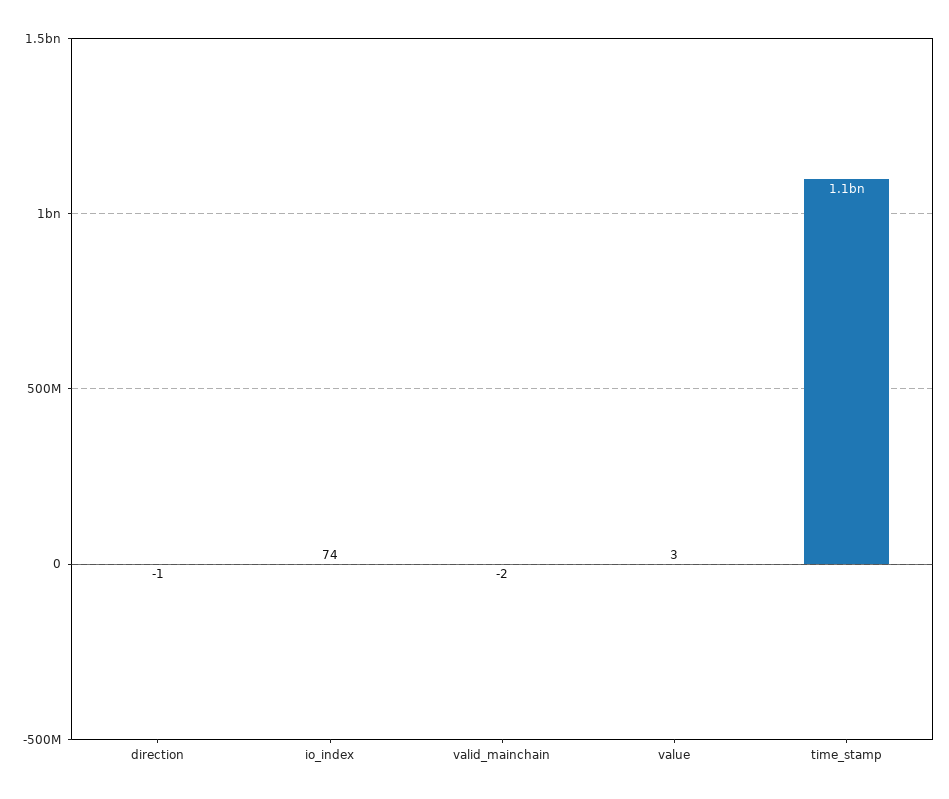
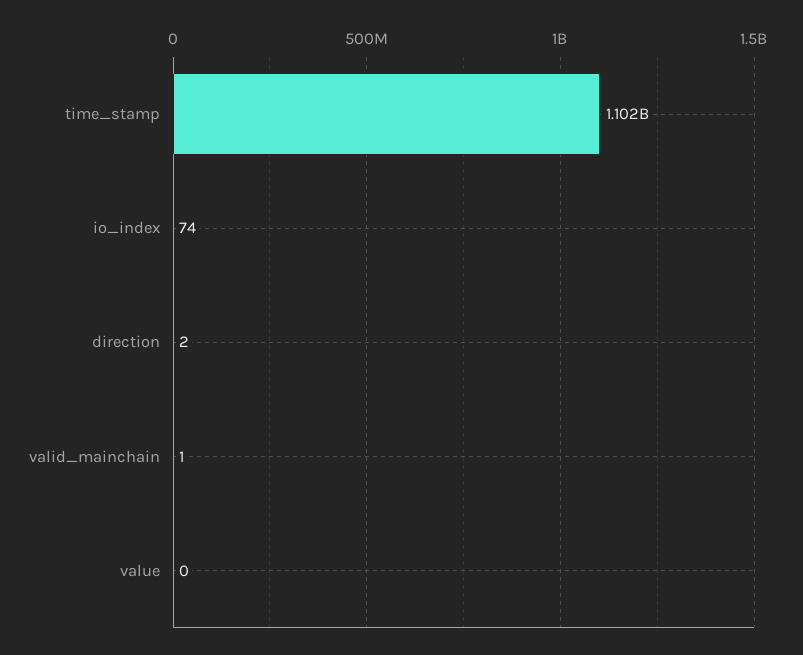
direction: -1 -> 2
valid_mainchain: -2 -> 1
value: 3 -> 0

